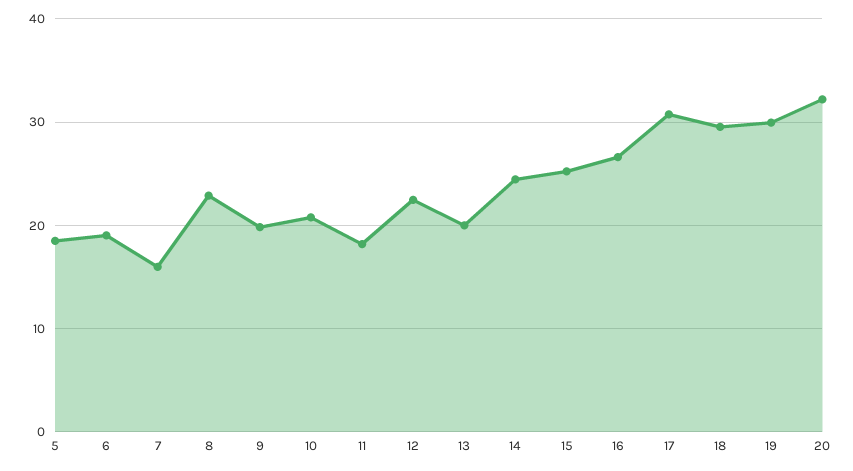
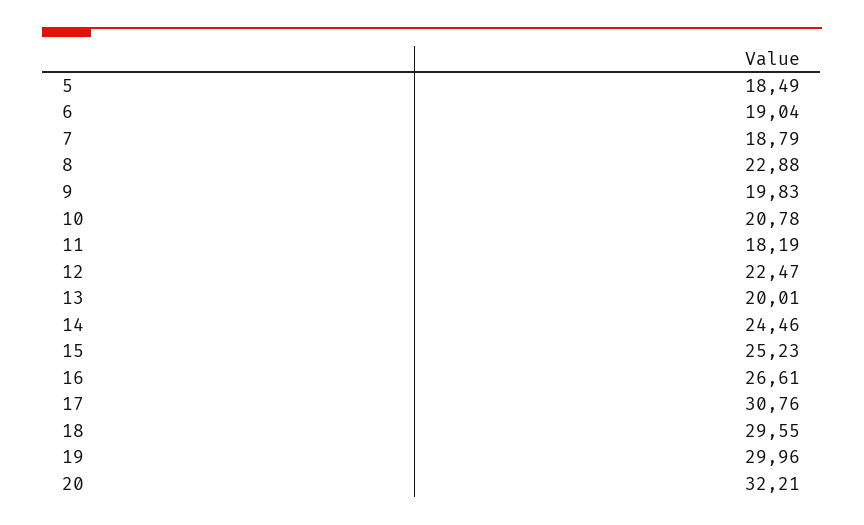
7: 16 -> 18.79

